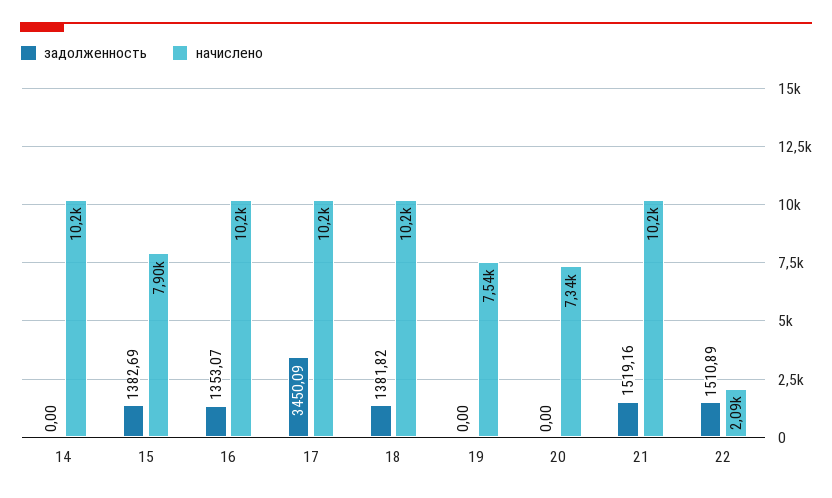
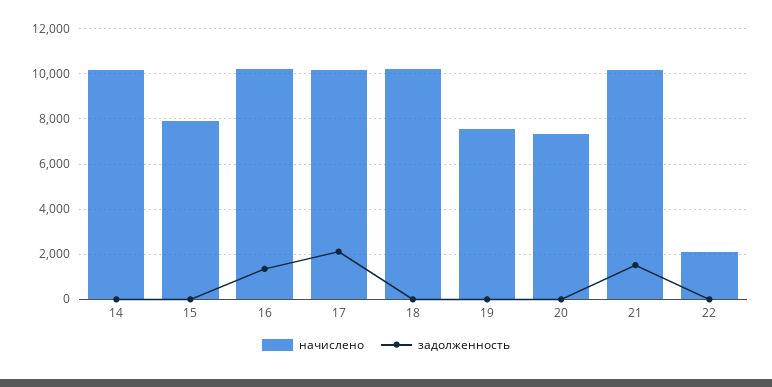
задолженность, 15: 1382.69 -> 0
задолженность, 17: 3450.09 -> 2000
задолженность, 18: 1381.82 -> 0
задолженность, 22: 1510.89 -> 0

